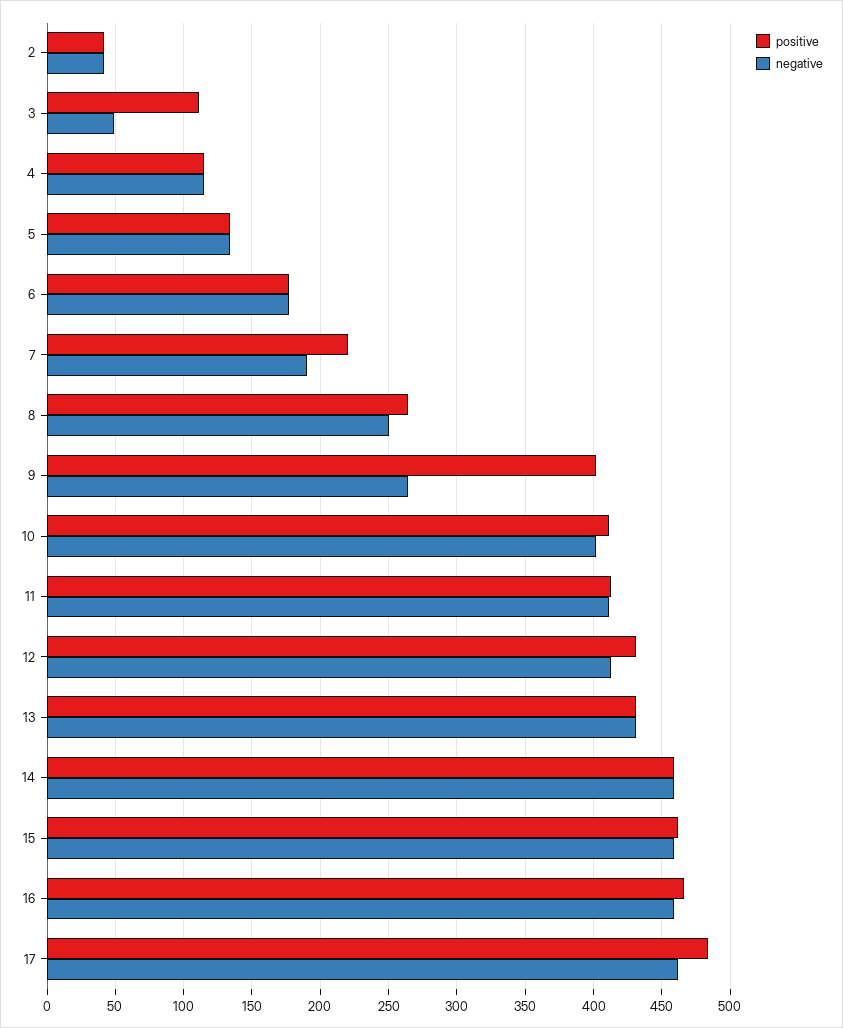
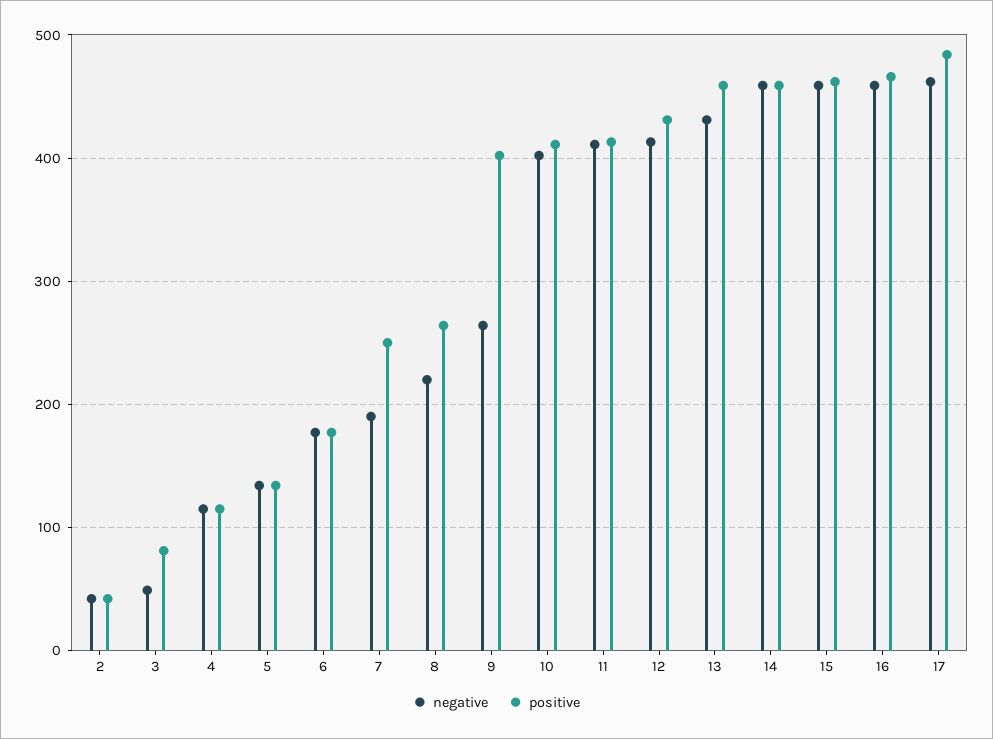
positive, 3: 110 -> 80
positive, 7: 220 -> 250
negative, 8: 250 -> 220
positive, 13: 430 -> 460

